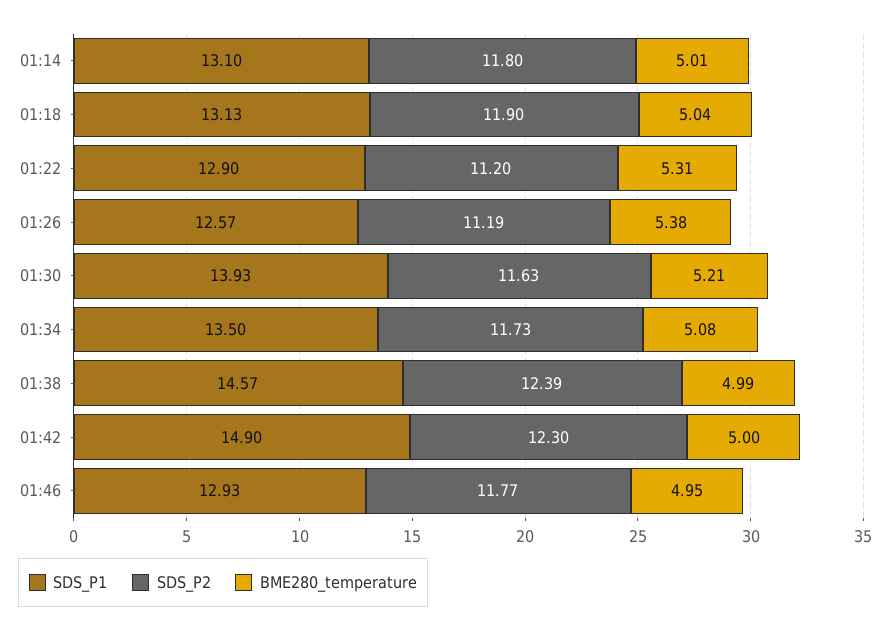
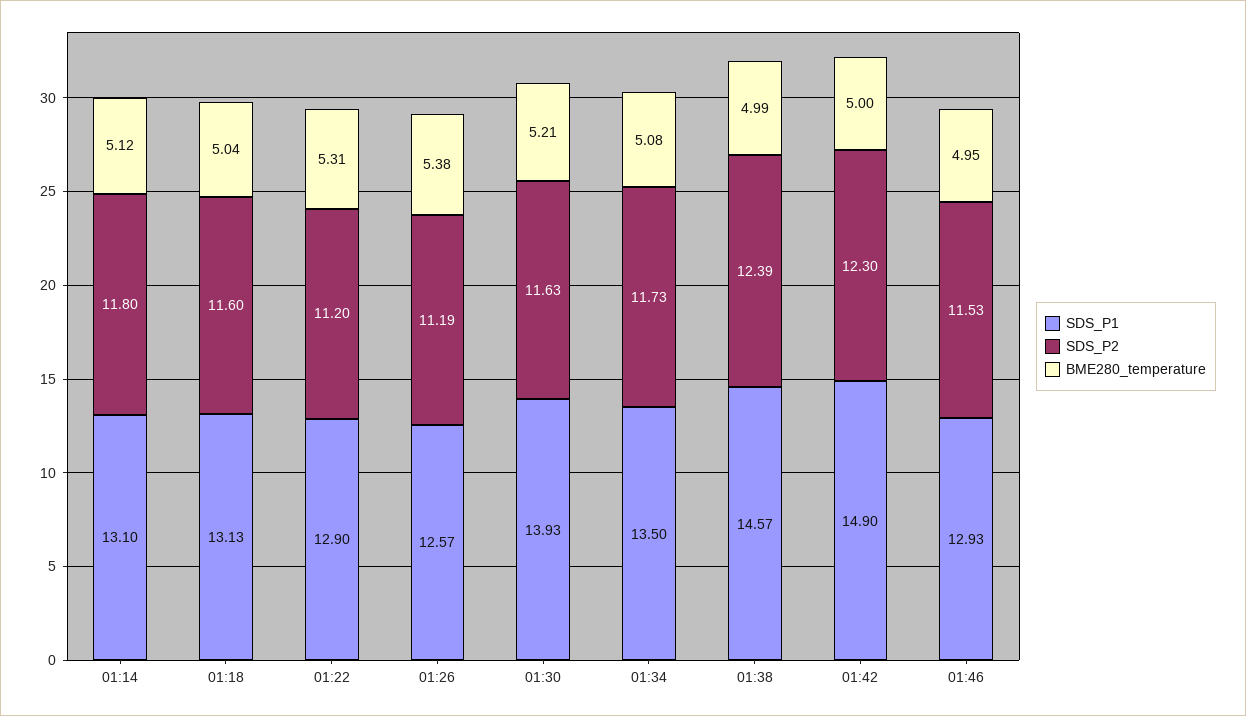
BME280_temperature, 01:14: 5.01 -> 5.12
SDS_P2, 01:18: 11.9 -> 11.6
SDS_P2, 01:46: 11.77 -> 11.53

